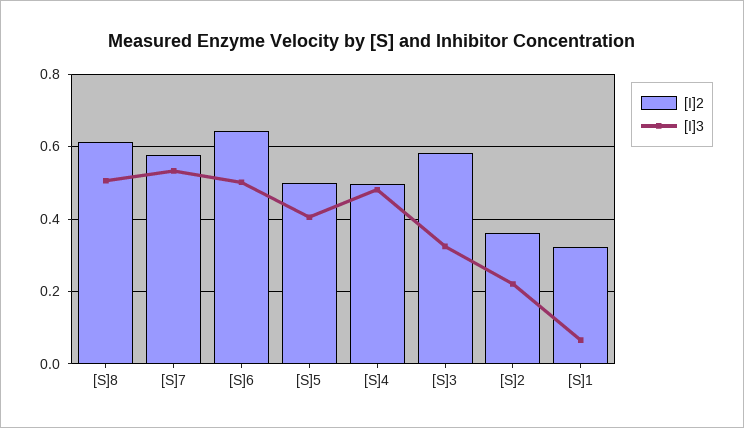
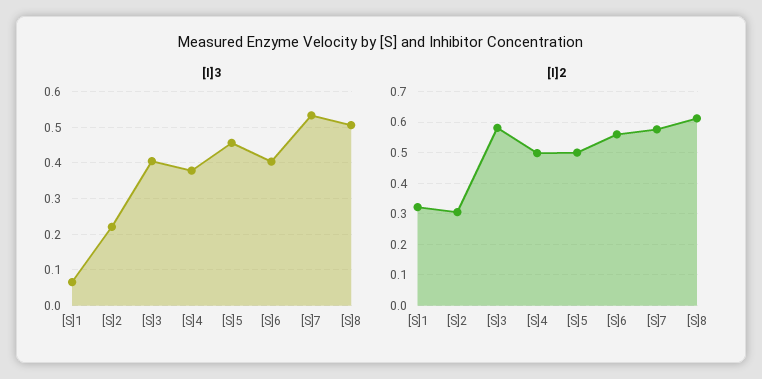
[I]2, [S]6: 0.64 -> 0.56
[I]3, [S]6: 0.5 -> 0.4
[I]3, [S]5: 0.4 -> 0.46
[I]3, [S]4: 0.48 -> 0.38
[I]3, [S]3: 0.32 -> 0.4
[I]2, [S]2: 0.36 -> 0.3

